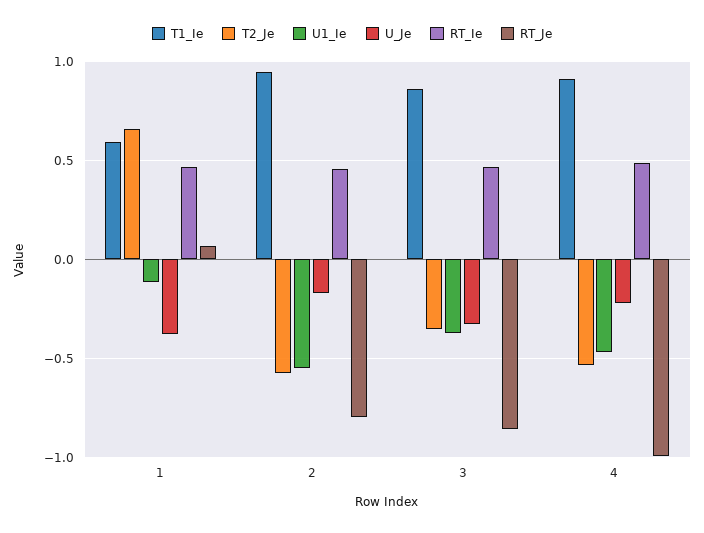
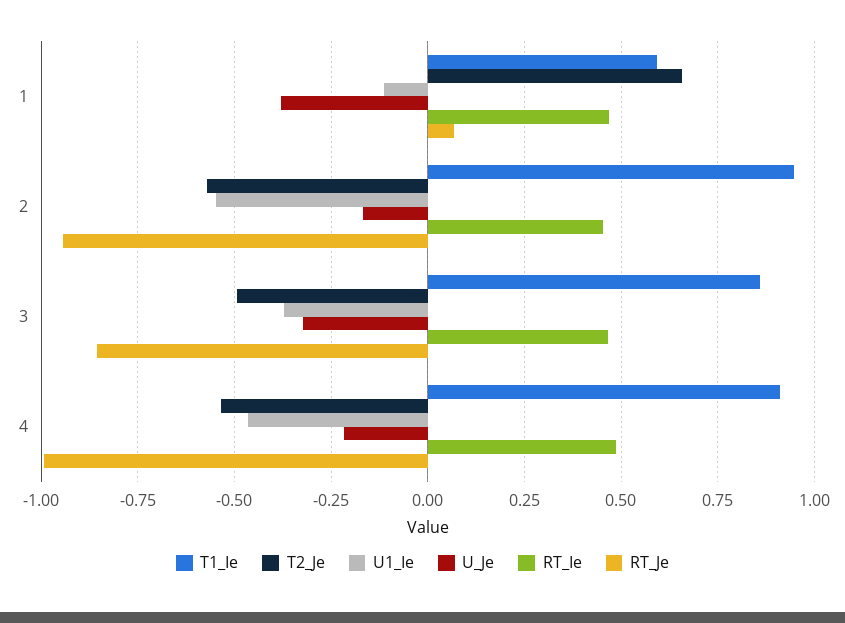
RT_Je, 2: -0.8 -> -0.95
T2_Je, 3: -0.35 -> -0.5

